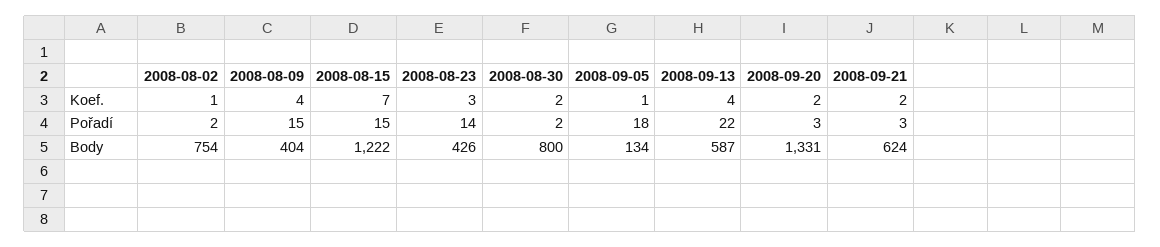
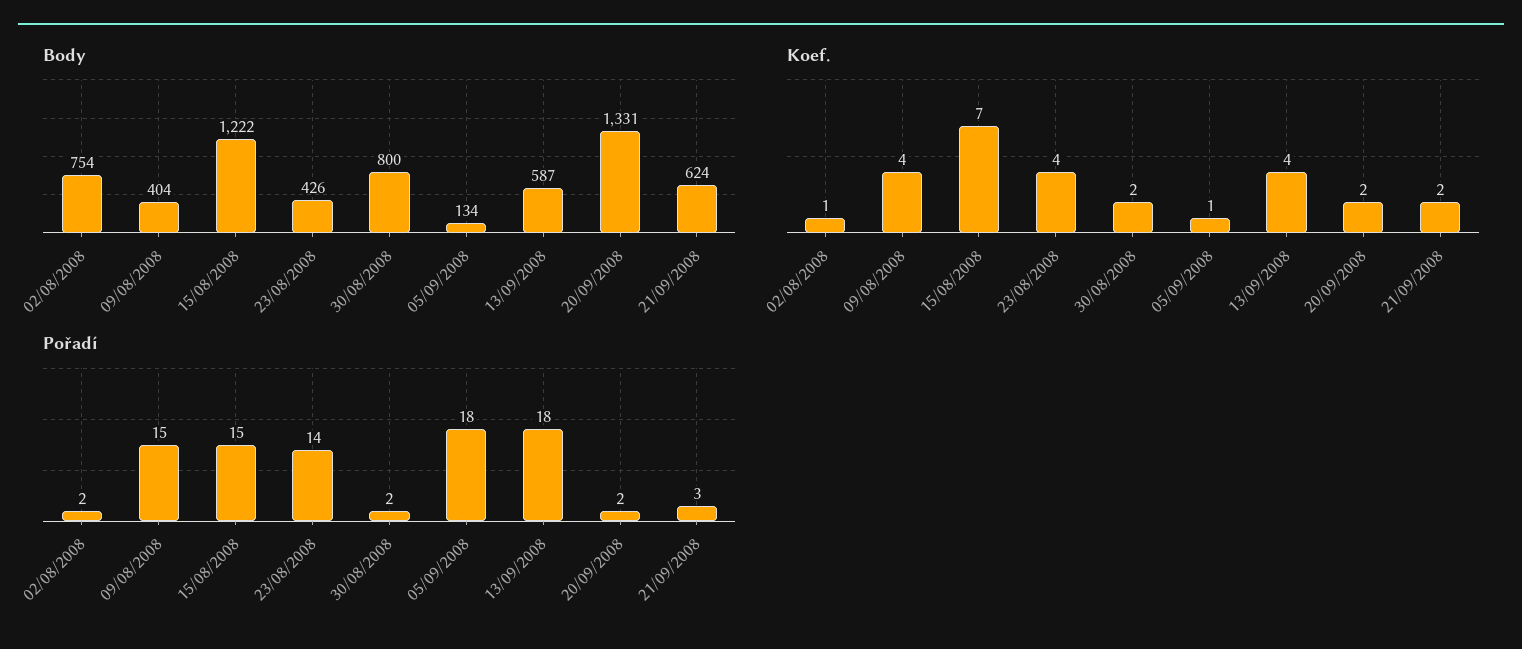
Koef., 2008-08-23: 3 -> 4
Pořadí, 2008-09-13: 22 -> 18
Pořadí, 2008-09-20: 3 -> 2

